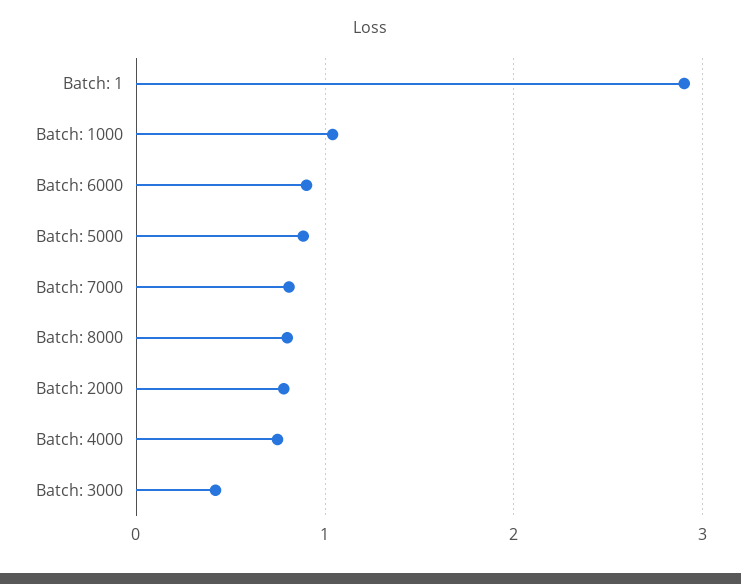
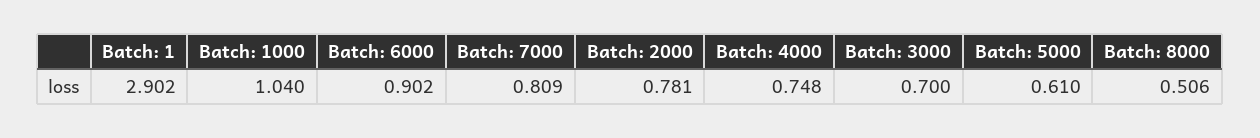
Batch: 5000: 0.9 -> 0.61
Batch: 8000: 0.8 -> 0.506
Batch: 3000: 0.4 -> 0.7

